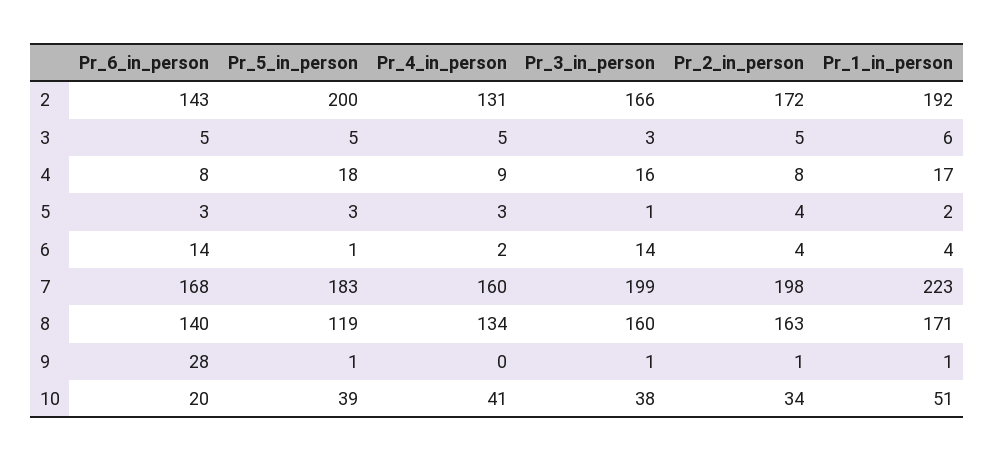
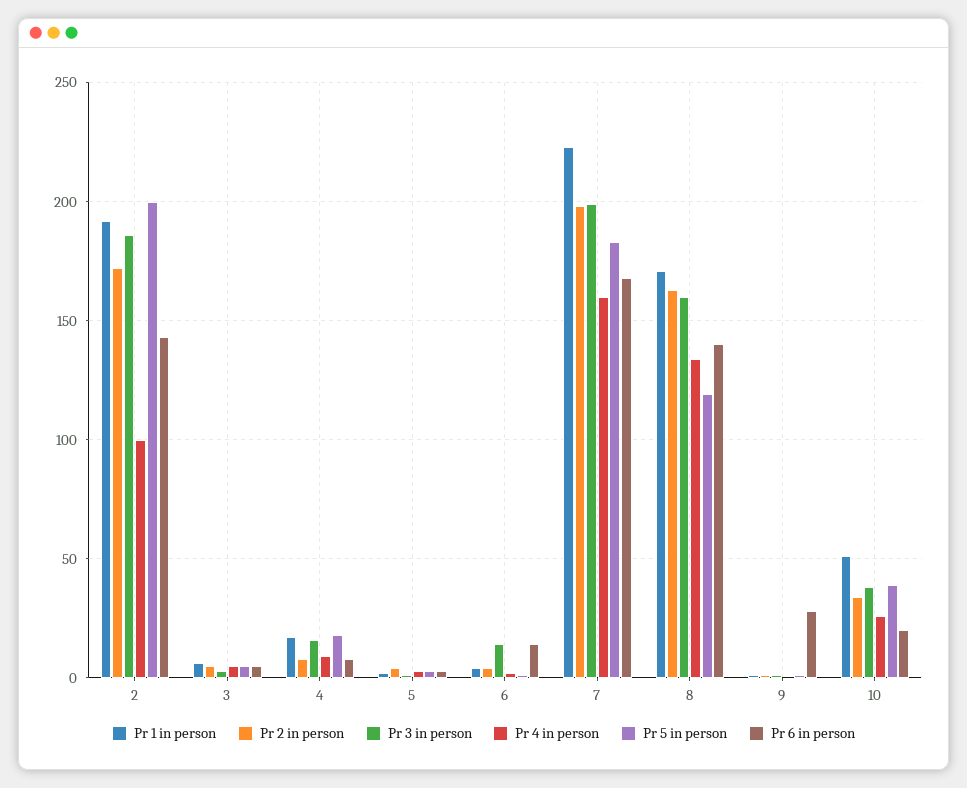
Pr_4_in_person, 2: 131 -> 100
Pr_3_in_person, 2: 166 -> 185
Pr_4_in_person, 10: 41 -> 25

